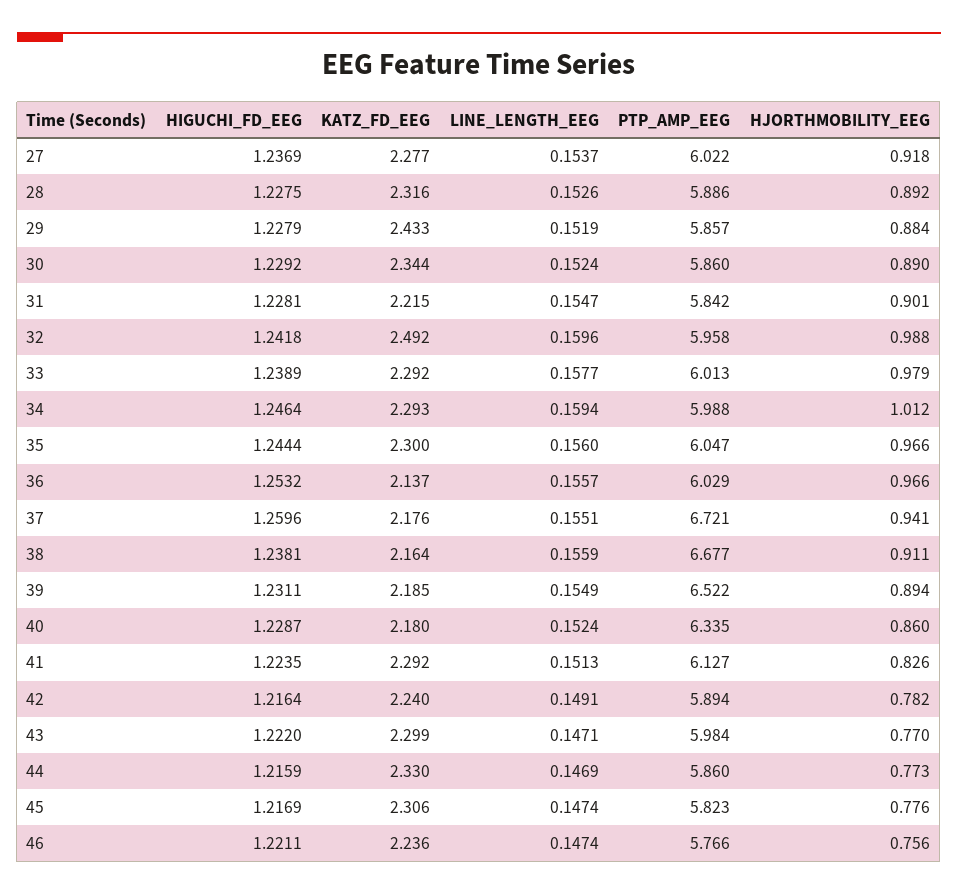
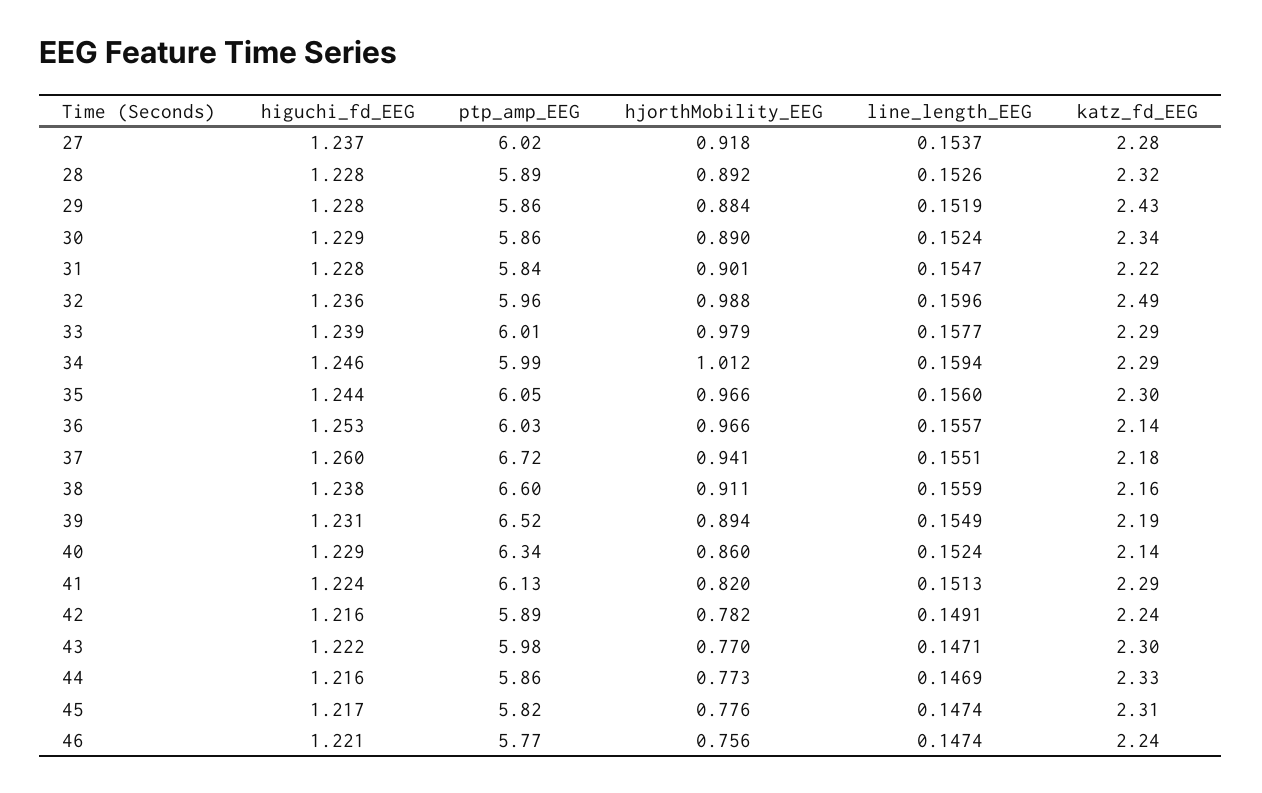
HIGUCHI_FD_EEG, 32: 1.2418 -> 1.236
PTP_AMP_EEG, 38: 6.677 -> 6.6
KATZ_FD_EEG, 40: 2.18 -> 2.14
HJORTHMOBILITY_EEG, 41: 0.826 -> 0.82

